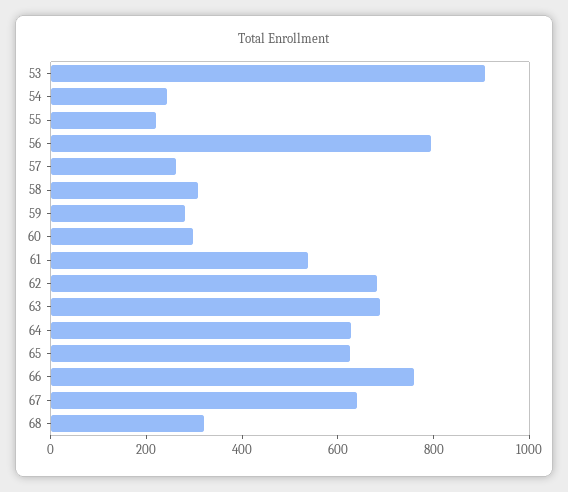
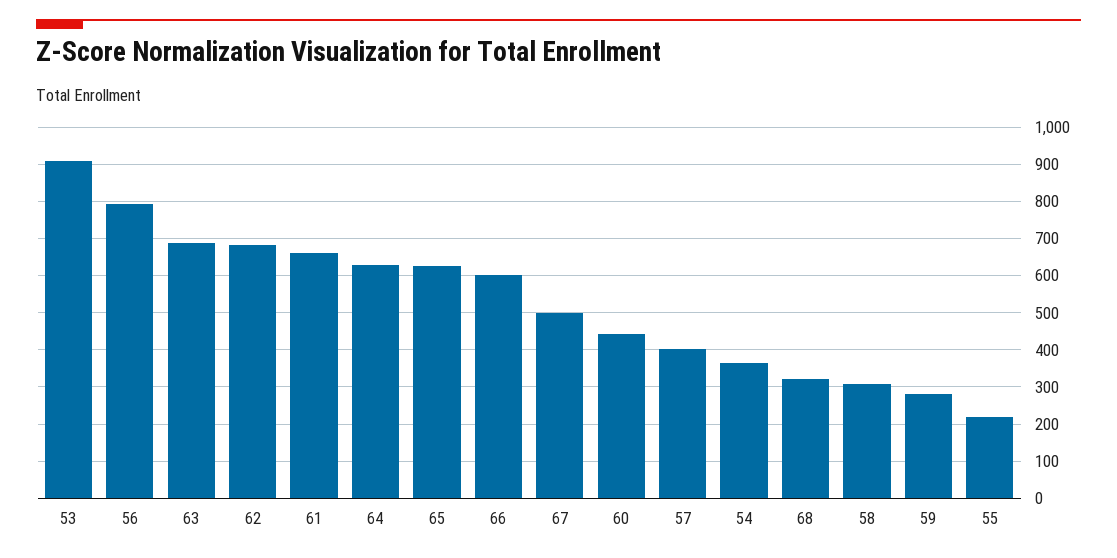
54: 250 -> 360
57: 250 -> 400
60: 300 -> 440
61: 550 -> 660
66: 750 -> 600
67: 650 -> 500

